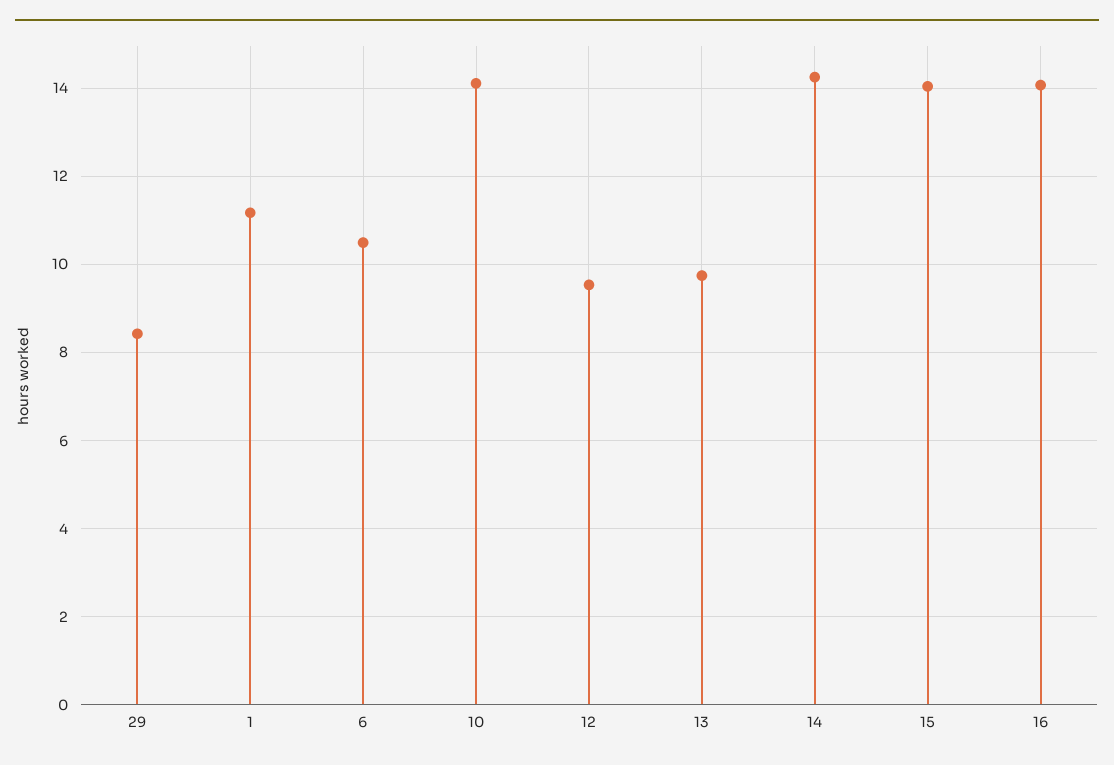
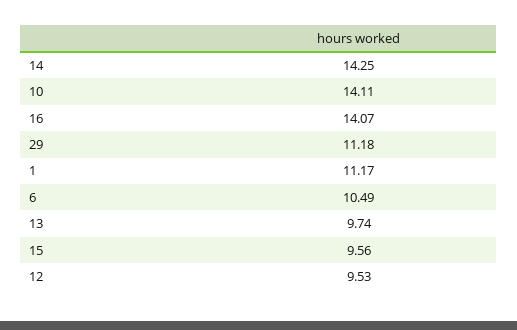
29: 8.4 -> 11.18
15: 14 -> 9.56

